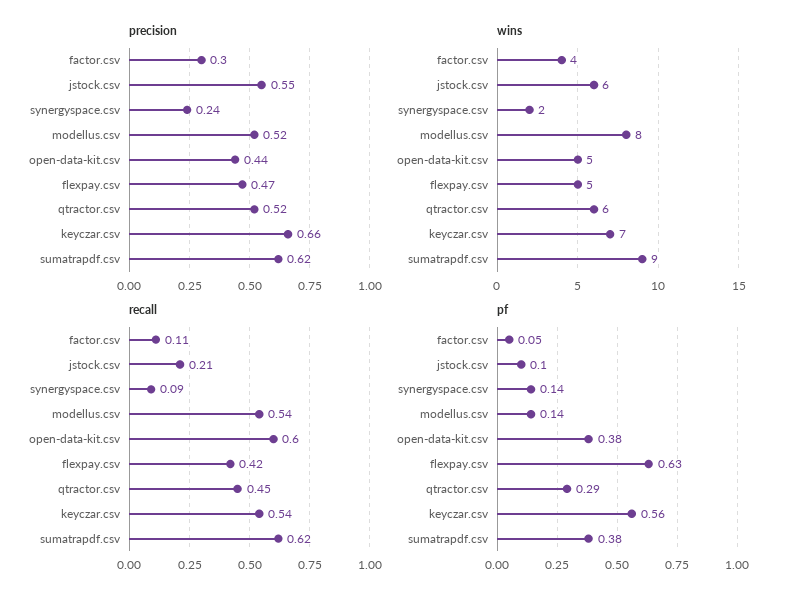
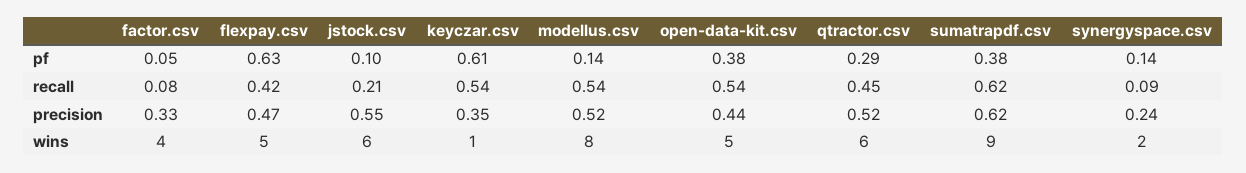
precision, factor.csv: 0.3 -> 0.33
precision, keyczar.csv: 0.66 -> 0.35
wins, keyczar.csv: 7 -> 1
recall, factor.csv: 0.11 -> 0.08
recall, open-data-kit.csv: 0.6 -> 0.54
pf, keyczar.csv: 0.56 -> 0.61

